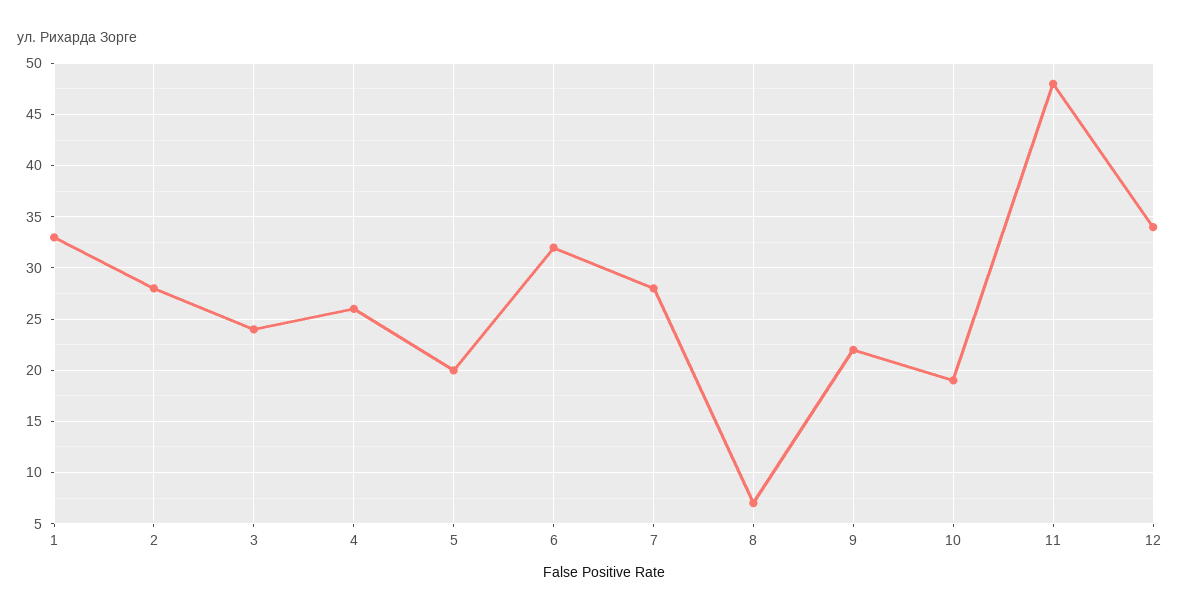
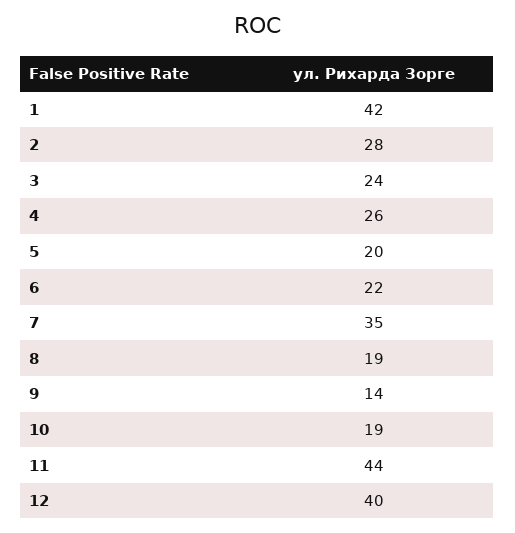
1: 33 -> 42
6: 32 -> 22
7: 28 -> 35
8: 7 -> 19
9: 22 -> 14
11: 48 -> 44
12: 34 -> 40

